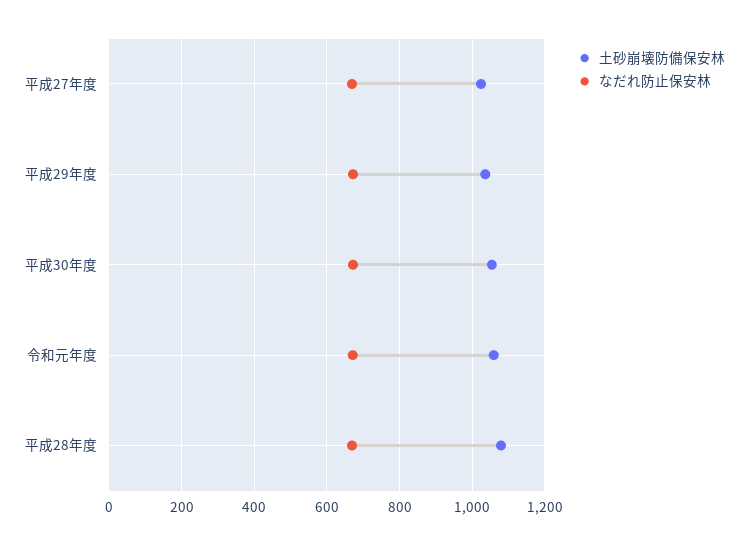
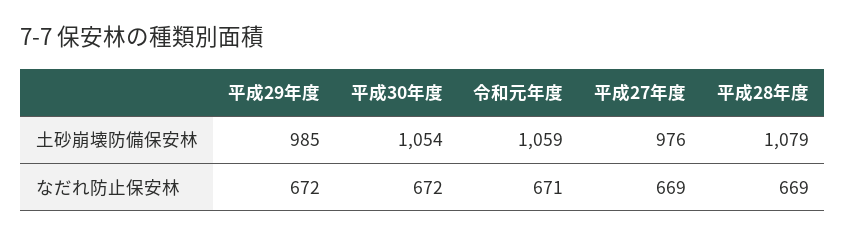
土砂崩壊防備保安林, 平成27年度: 1020 -> 976
土砂崩壊防備保安林, 平成29年度: 1040 -> 985

